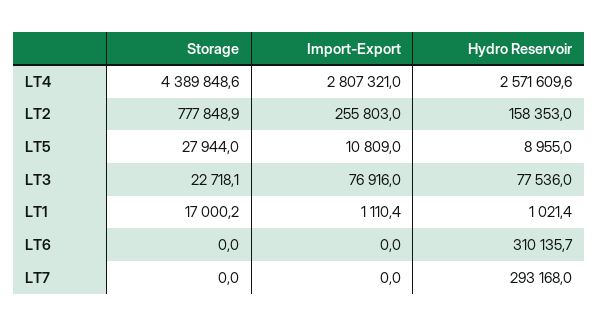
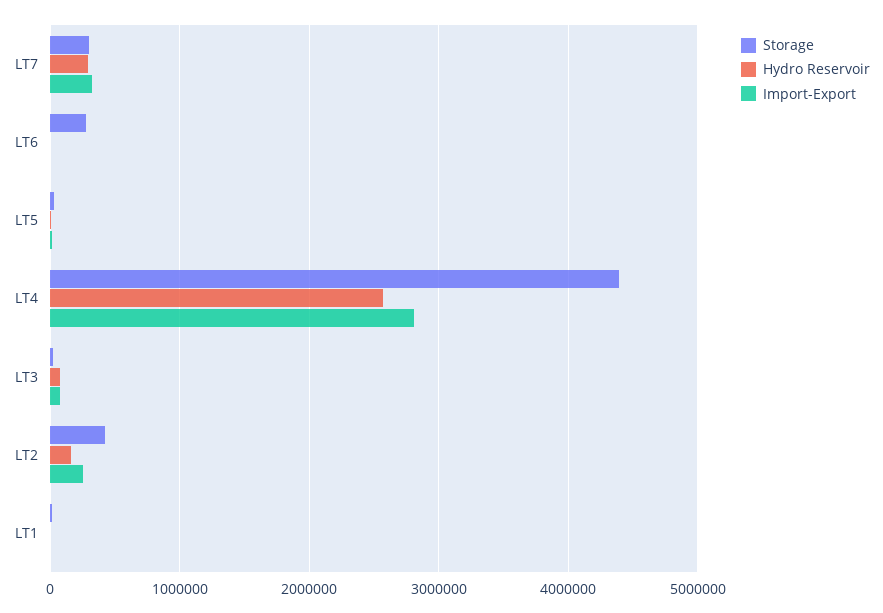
Storage, LT2: 777848.9 -> 400000
Storage, LT6: 0 -> 300000
Hydro Reservoir, LT6: 310135.7 -> 0
Storage, LT7: 0 -> 300000
Import-Export, LT7: 0 -> 300000

